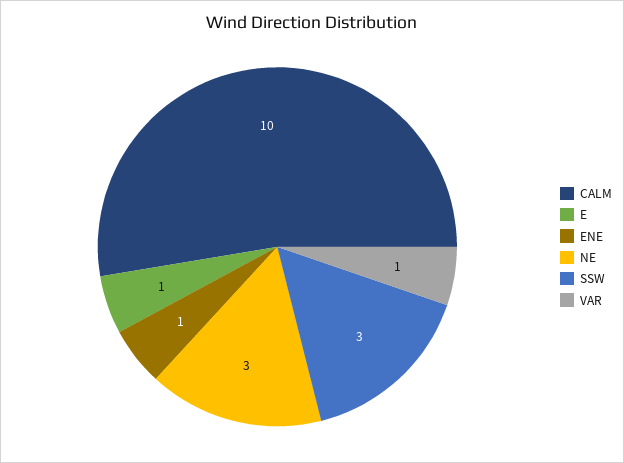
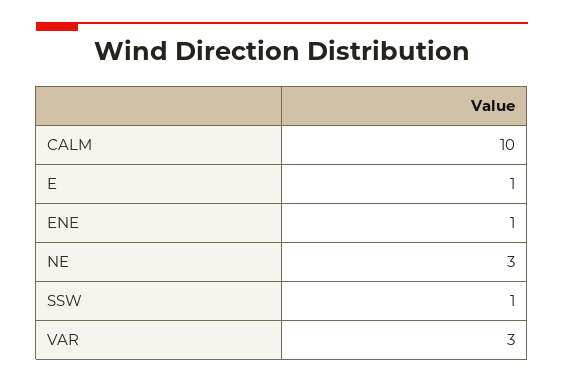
SSW: 3 -> 1
VAR: 1 -> 3

